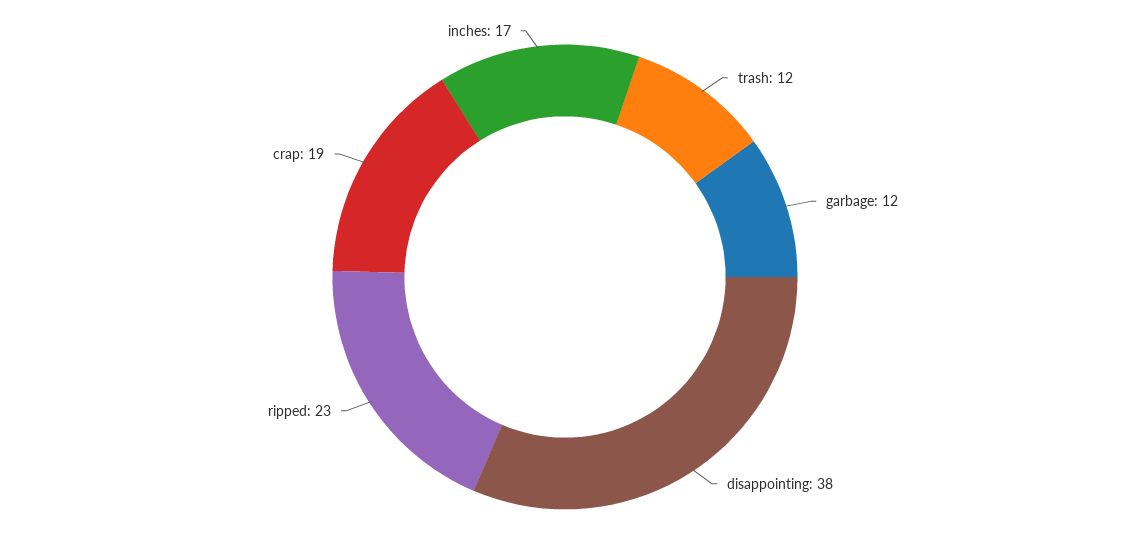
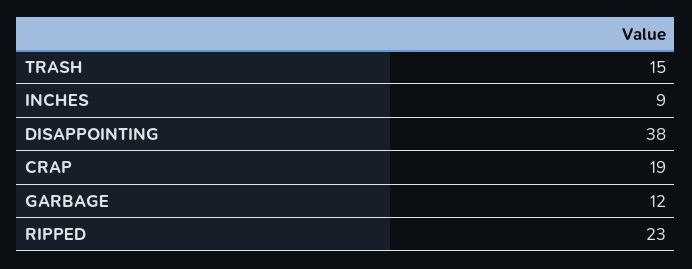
trash: 12 -> 15
inches: 17 -> 9

